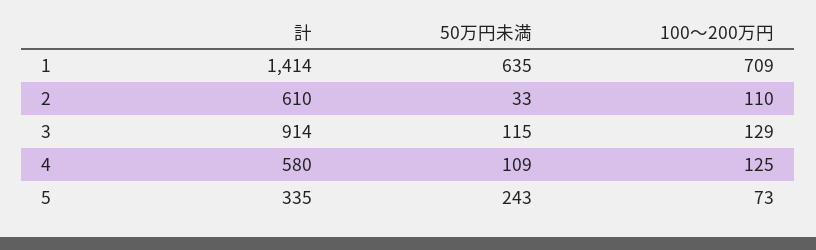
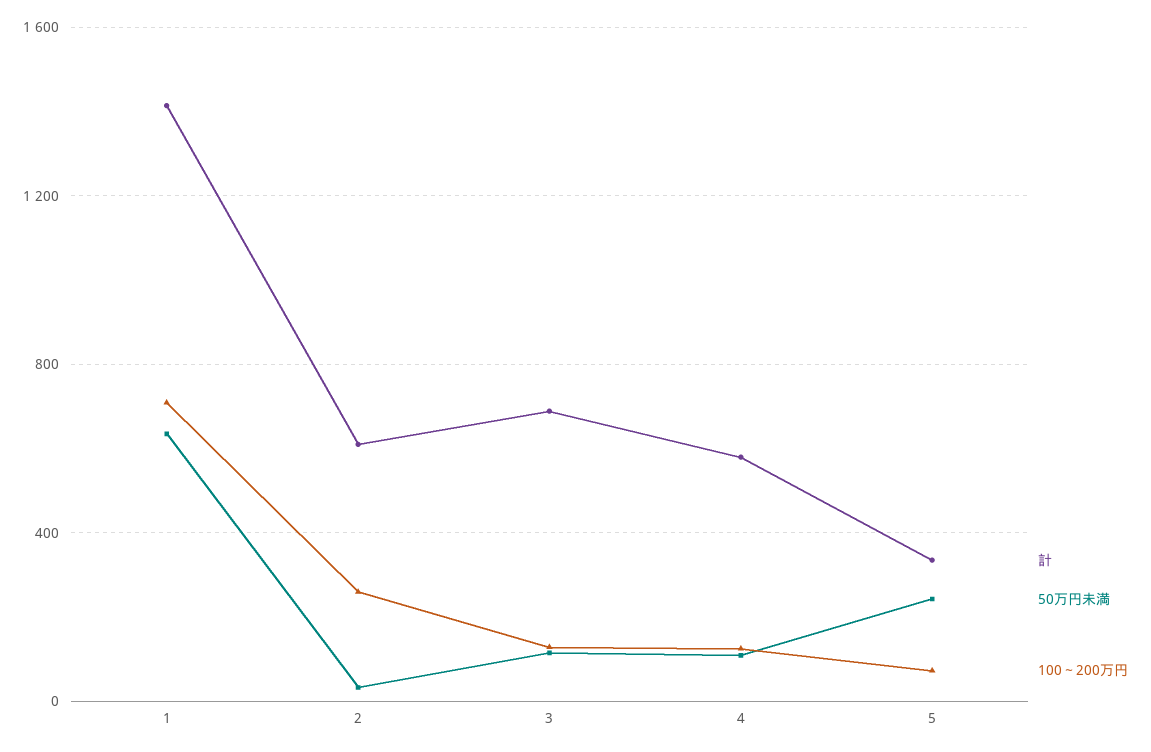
100～200万円, 2: 110 -> 250
計, 3: 914 -> 700

